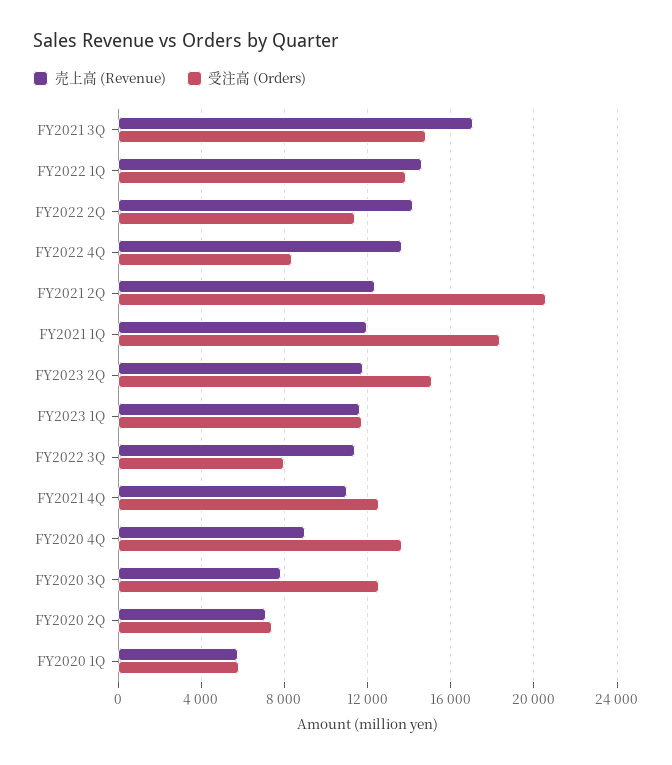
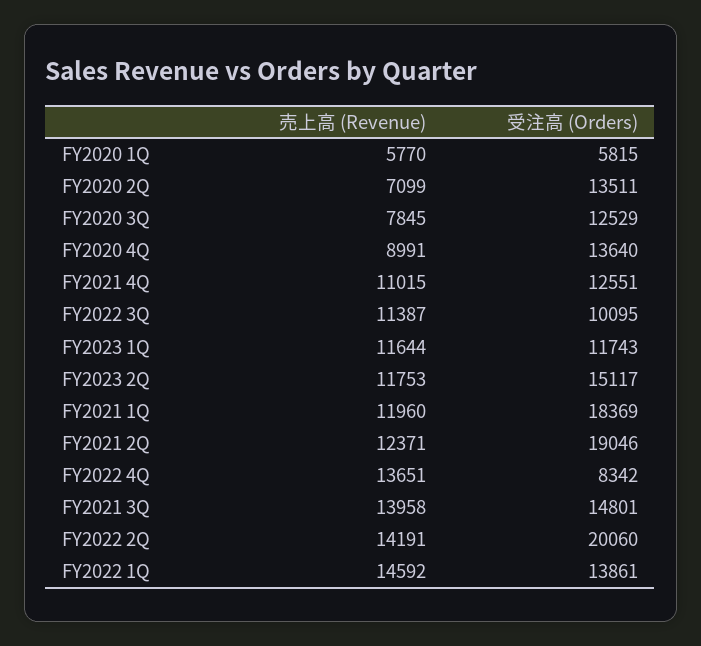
売上高 (Revenue), FY2021 3Q: 17000 -> 13958
受注高 (Orders), FY2022 2Q: 11500 -> 20060
受注高 (Orders), FY2021 2Q: 20500 -> 19046
受注高 (Orders), FY2022 3Q: 8000 -> 10095
受注高 (Orders), FY2020 2Q: 7500 -> 13511

